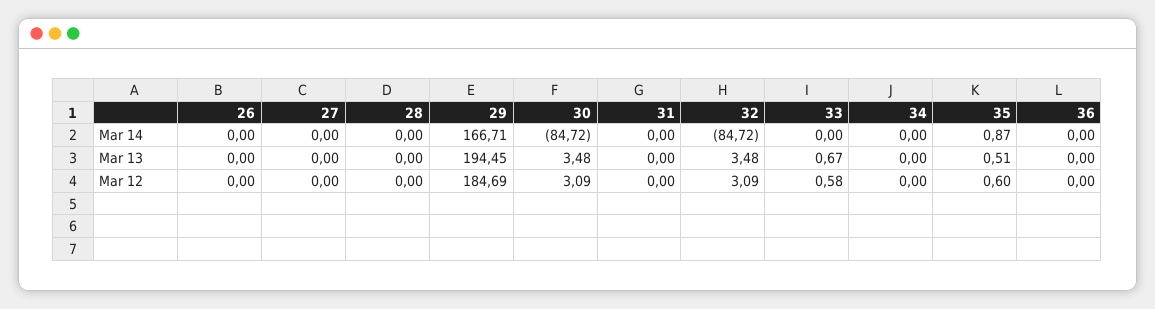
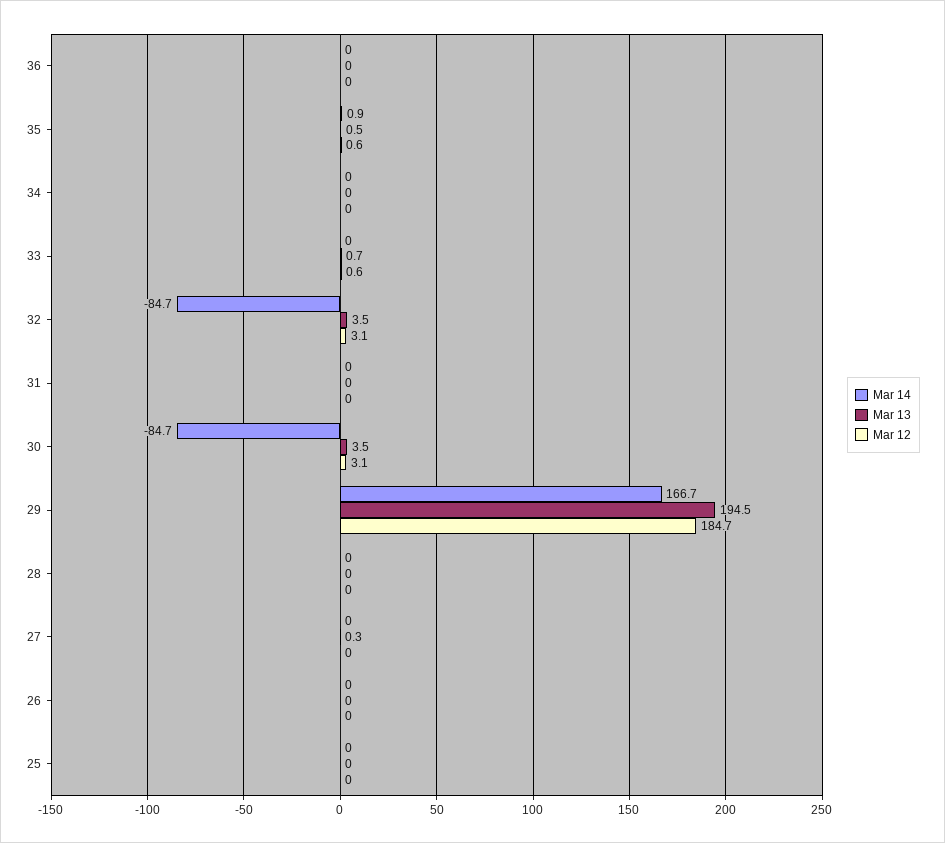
Mar 13, 27: 0 -> 0.3
Mar 14, 25: none -> 0
Mar 13, 25: none -> 0
Mar 12, 25: none -> 0

